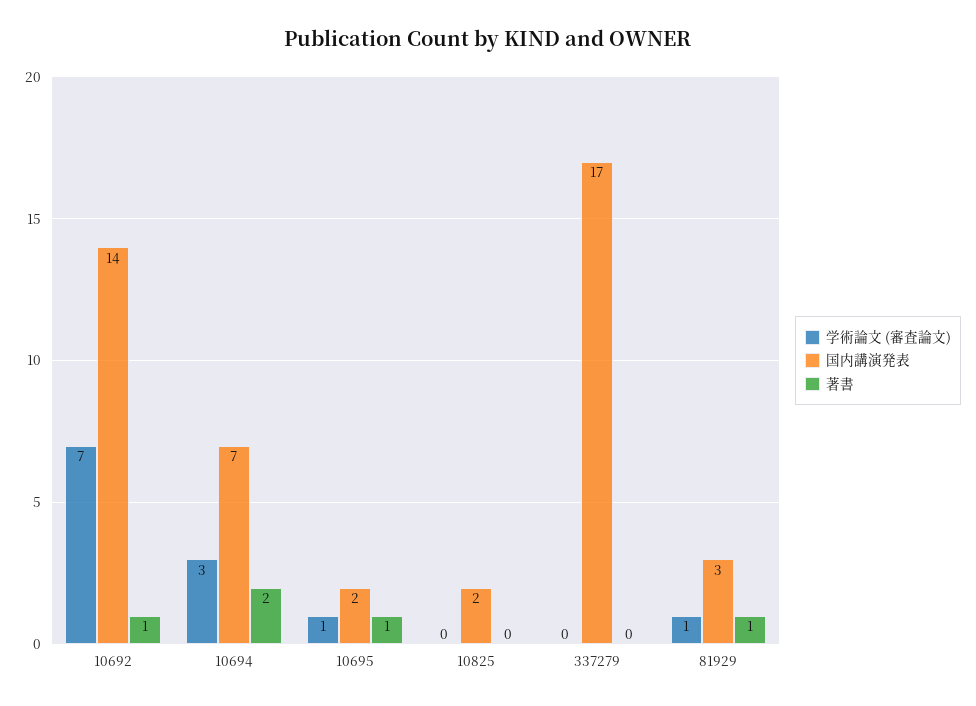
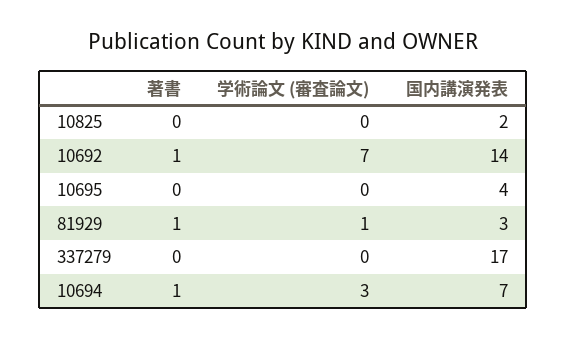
著書, 10694: 2 -> 1
学術論文 (審査論文), 10695: 1 -> 0
国内講演発表, 10695: 2 -> 4
著書, 10695: 1 -> 0

